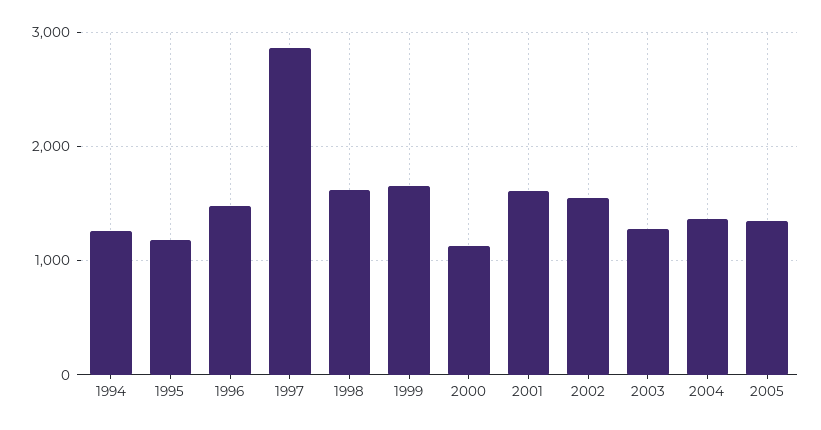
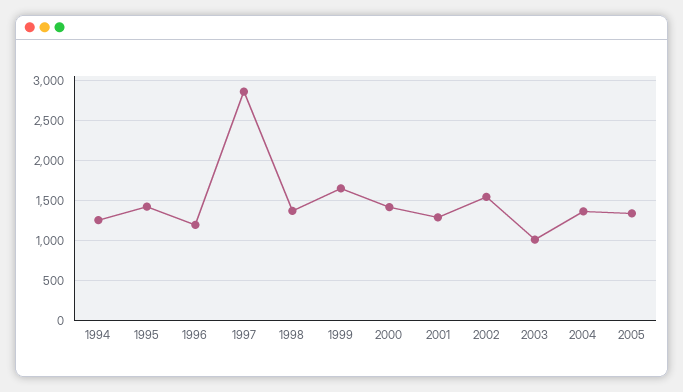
1995: 1200 -> 1400
1996: 1500 -> 1200
1998: 1600 -> 1400
2000: 1100 -> 1400
2001: 1600 -> 1300
2003: 1300 -> 1000

